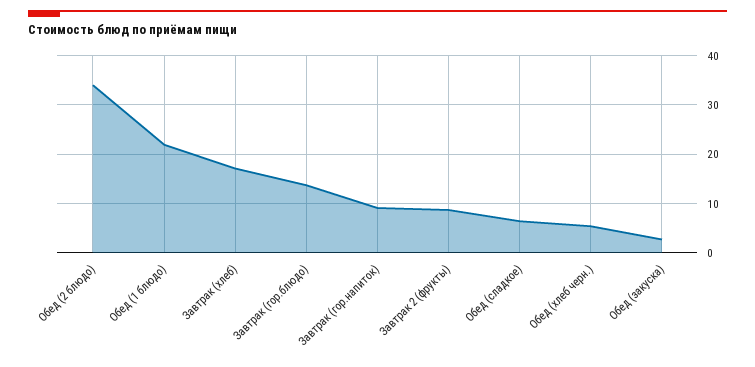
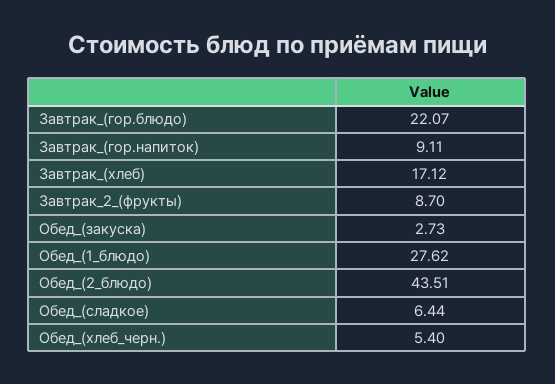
Обед (2 блюдо): 34 -> 43.51
Обед (1 блюдо): 22 -> 27.62
Завтрак (гор.блюдо): 14 -> 22.07

